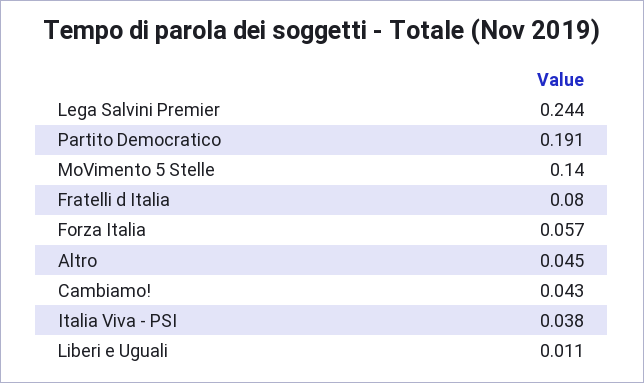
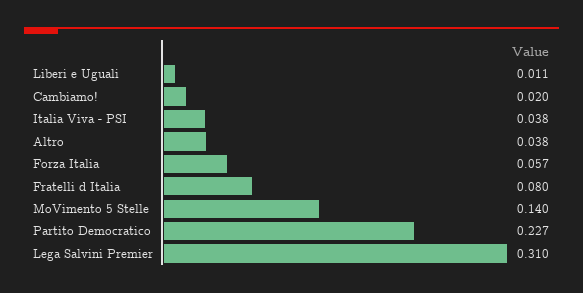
Lega Salvini Premier: 0.244 -> 0.31
Partito Democratico: 0.191 -> 0.227
Altro: 0.045 -> 0.038
Cambiamo!: 0.043 -> 0.02

